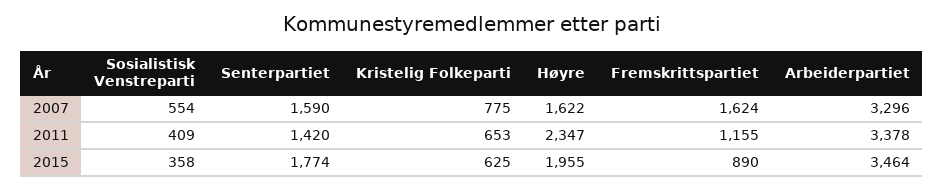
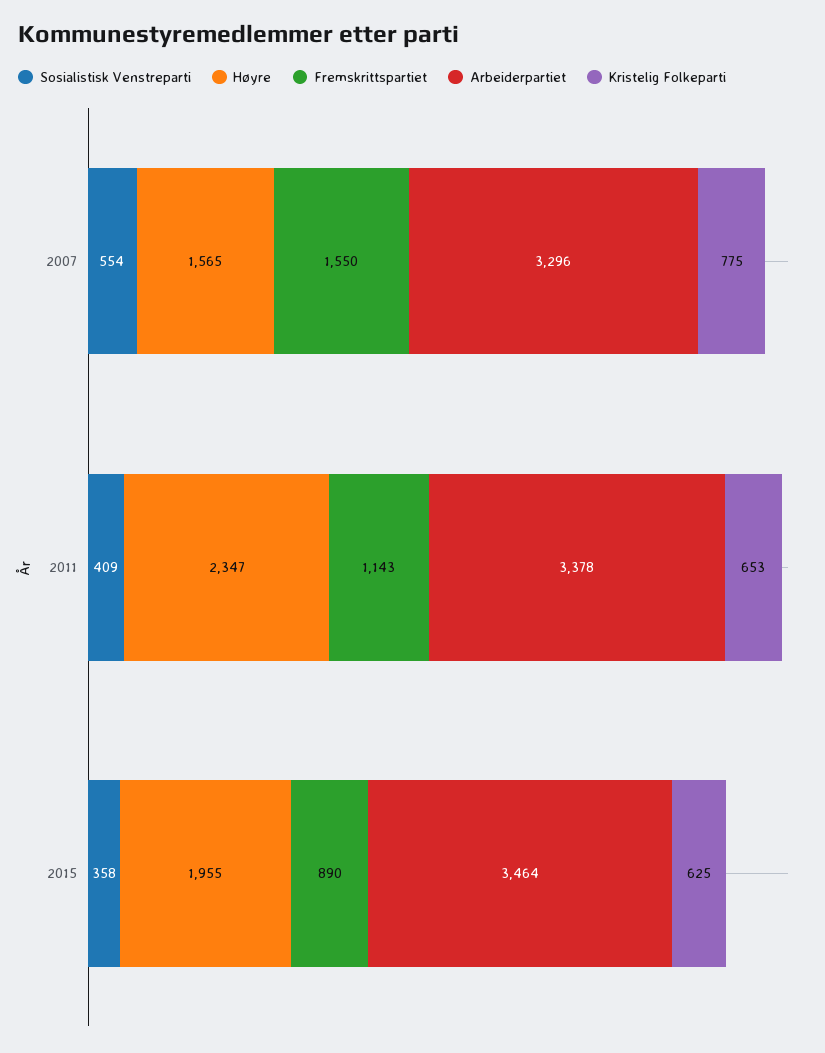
Senterpartiet, 2007: 1590 -> none
Høyre, 2007: 1622 -> 1565
Fremskrittspartiet, 2007: 1624 -> 1550
Senterpartiet, 2011: 1420 -> none
Fremskrittspartiet, 2011: 1155 -> 1143
Senterpartiet, 2015: 1774 -> none

